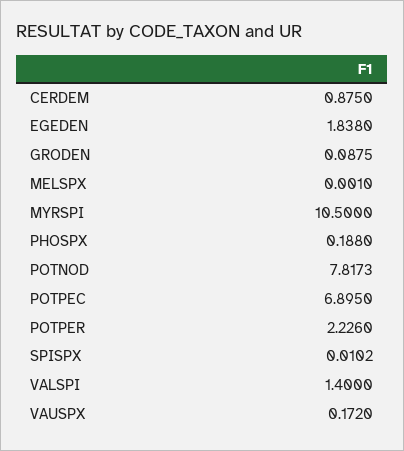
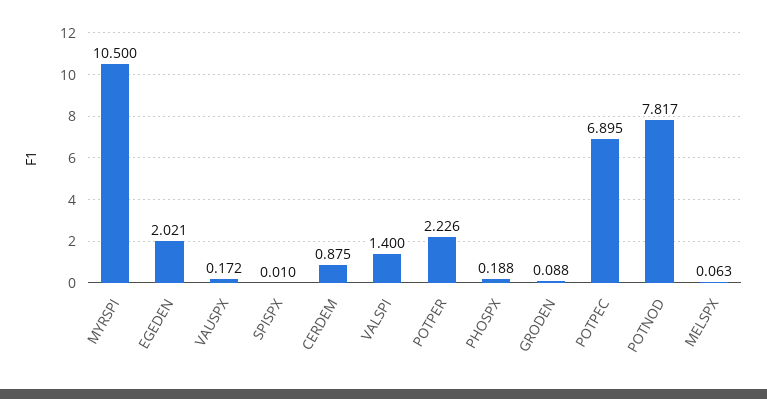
EGEDEN: 1.838 -> 2.021
MELSPX: 0.001 -> 0.063

